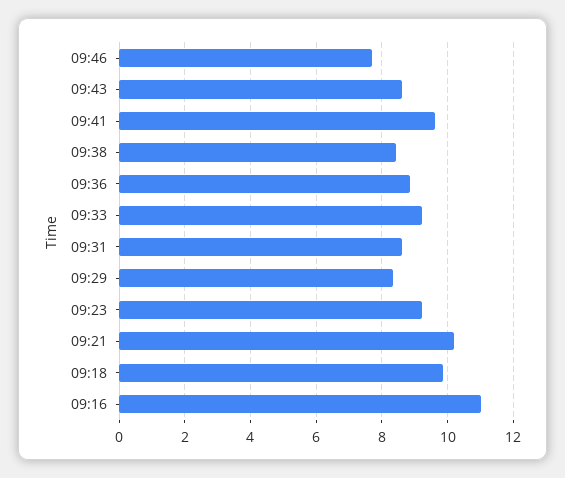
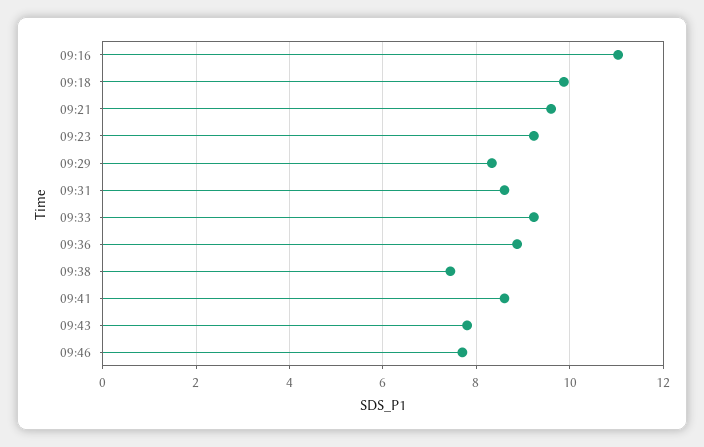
09:43: 8.6 -> 7.8
09:41: 9.6 -> 8.6
09:38: 8.4 -> 7.4
09:21: 10.2 -> 9.6

